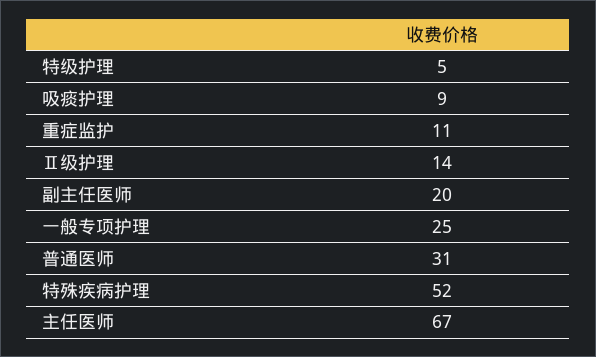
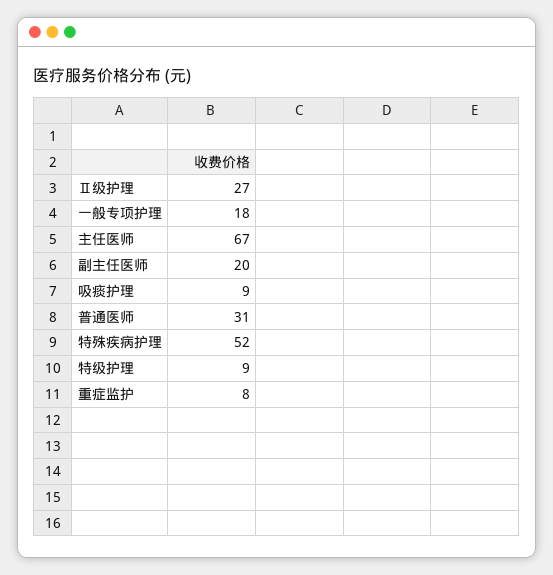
特级护理: 5 -> 9
重症监护: 11 -> 8
Ⅱ级护理: 14 -> 27
一般专项护理: 25 -> 18

